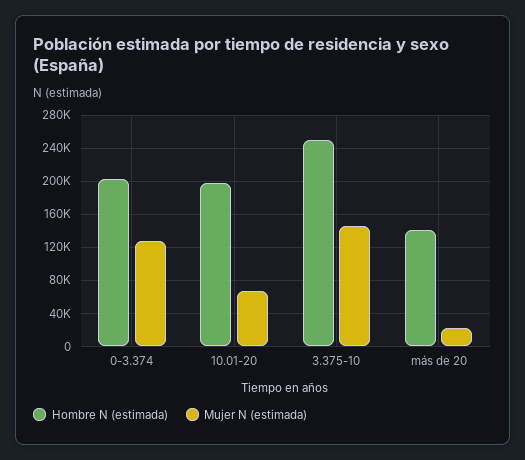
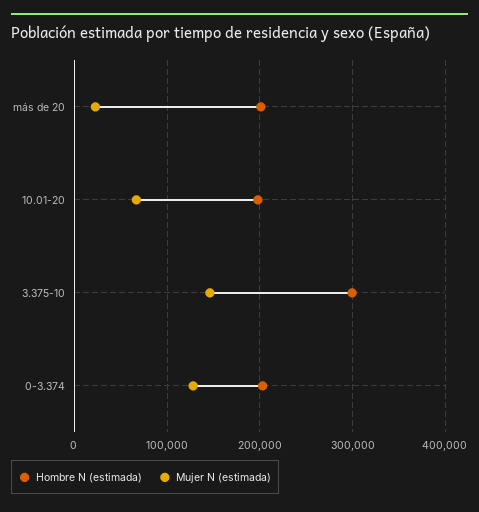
Hombre N (estimada), 3.375-10: 250000 -> 300000
Hombre N (estimada), más de 20: 140000 -> 200000

